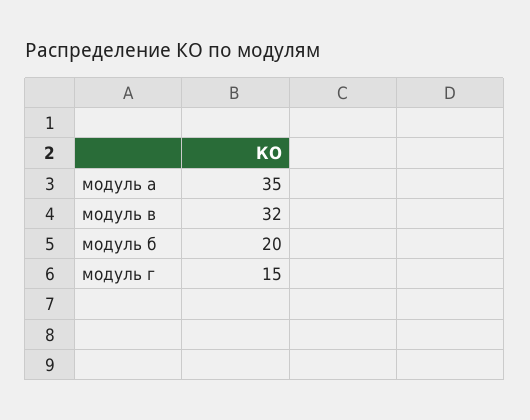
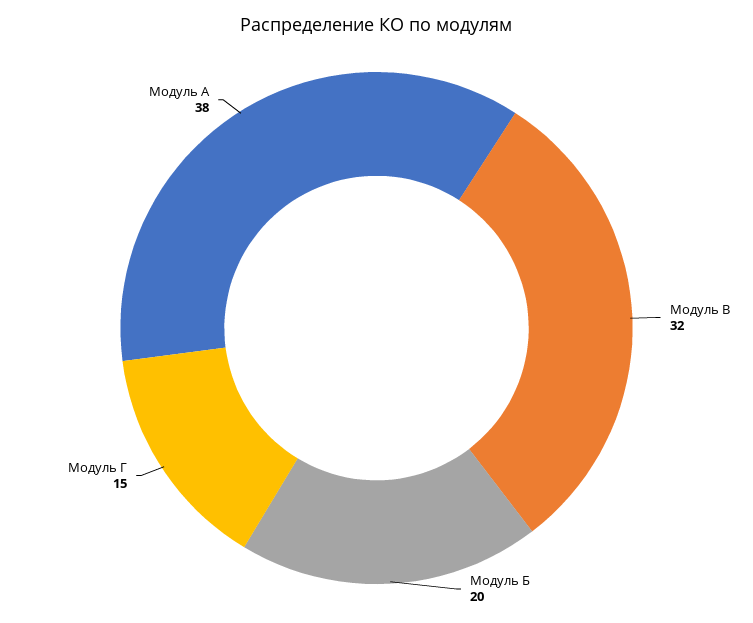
модуль а: 35 -> 38

